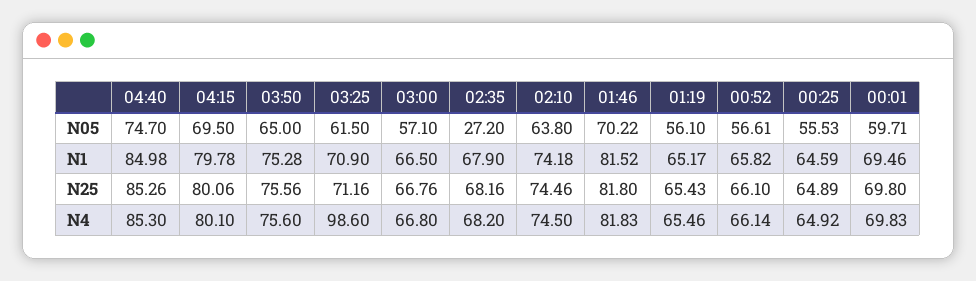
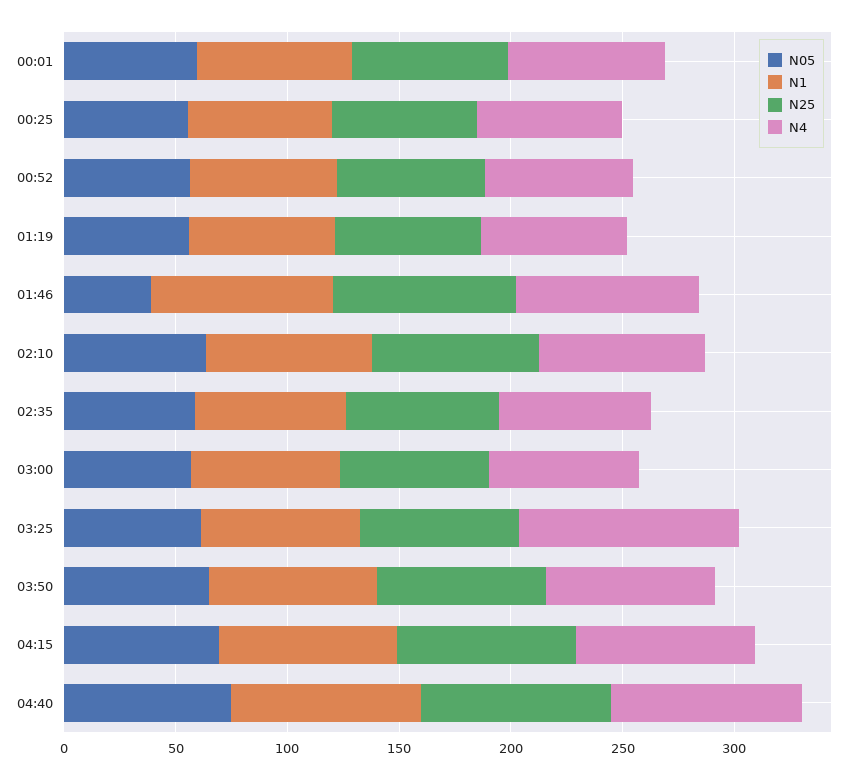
N05, 02:35: 27.2 -> 60
N05, 01:46: 70.22 -> 40

